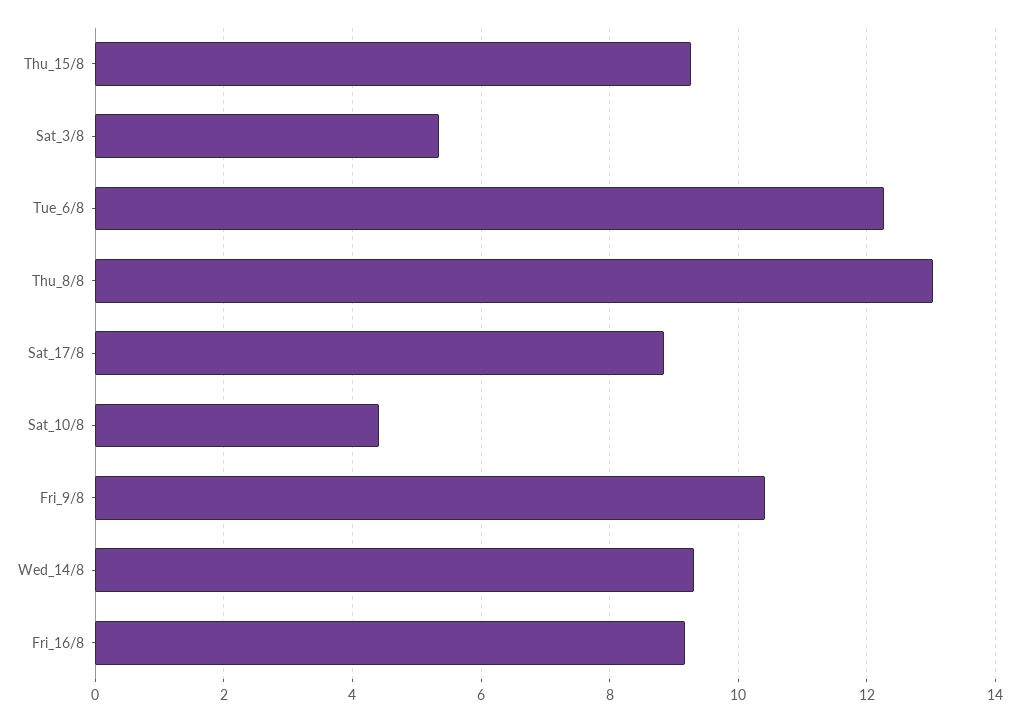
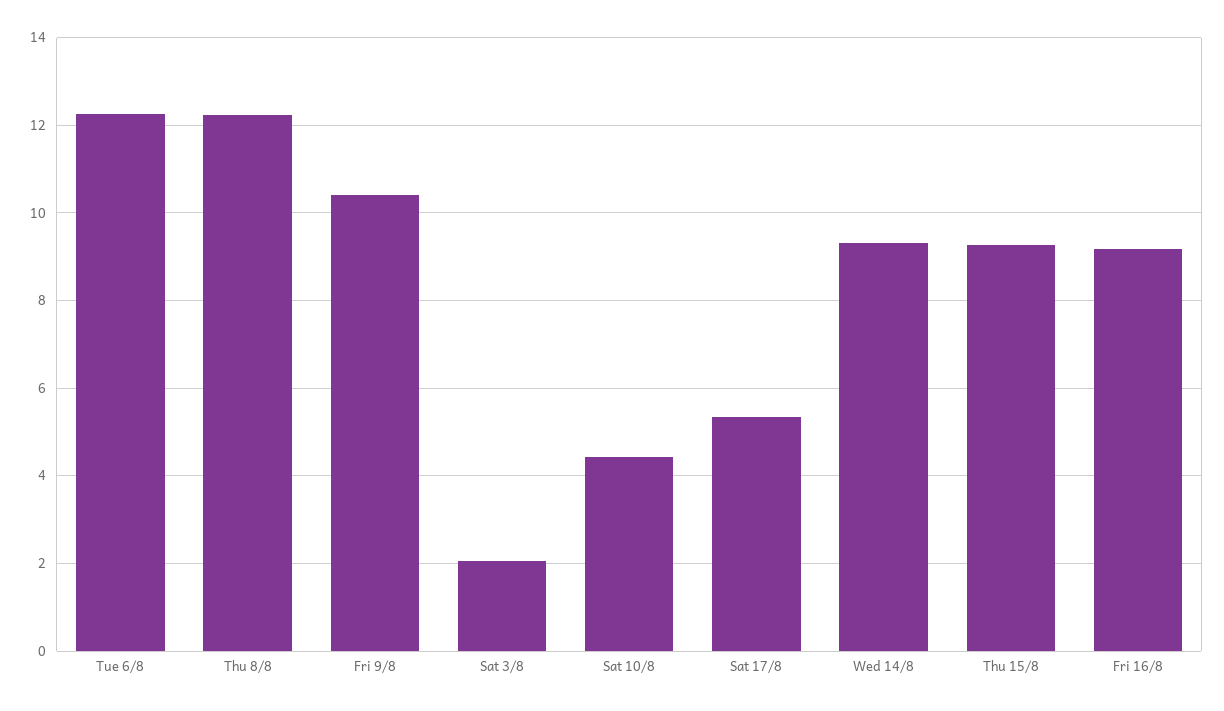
Sat_3/8: 5.4 -> 2
Thu_8/8: 13 -> 12.2
Sat_17/8: 8.8 -> 5.4

